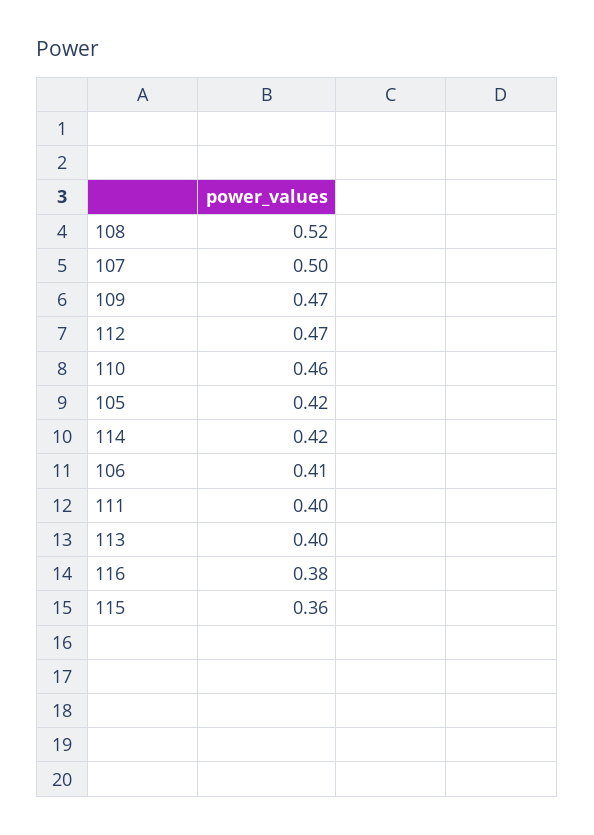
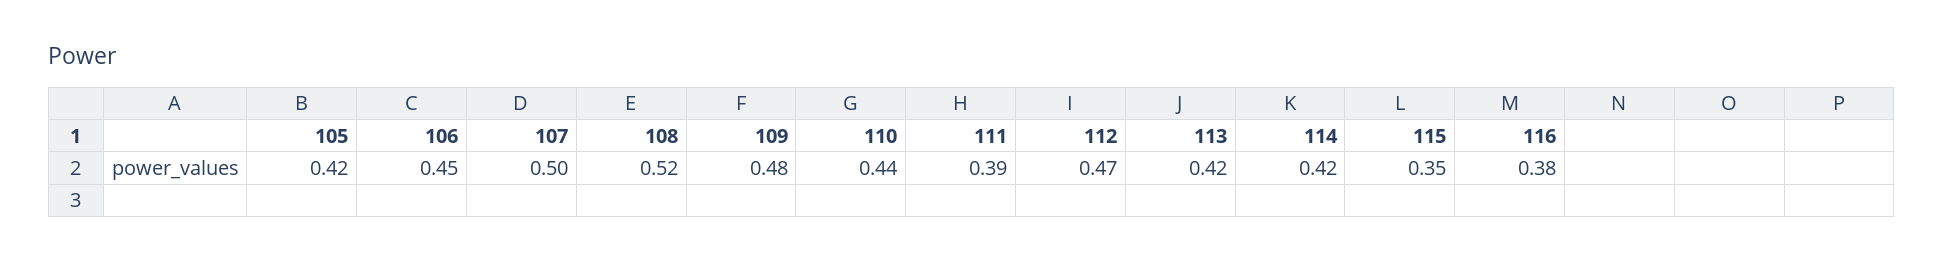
109: 0.47 -> 0.48
110: 0.46 -> 0.44
106: 0.41 -> 0.45
111: 0.4 -> 0.39
113: 0.4 -> 0.42
115: 0.36 -> 0.35

